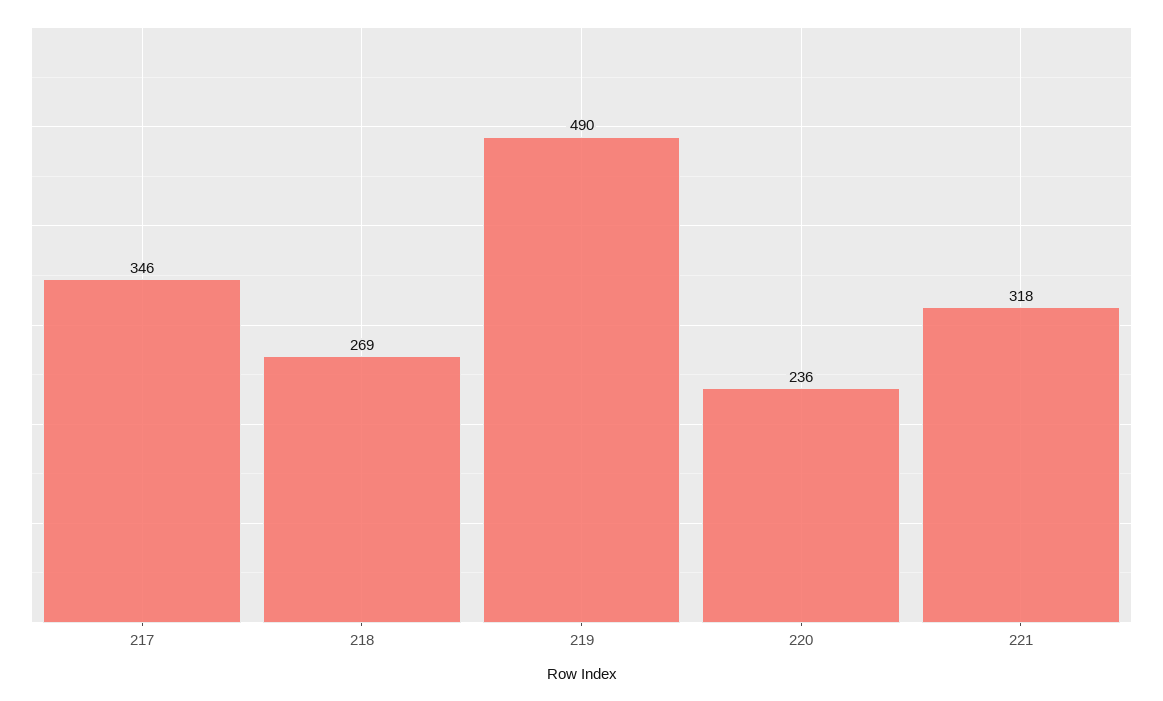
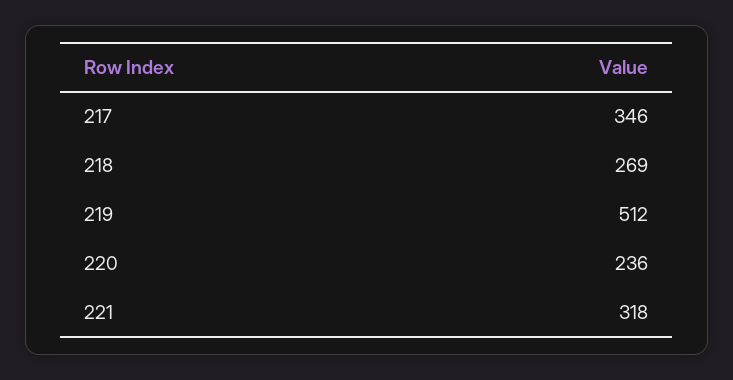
219: 490 -> 512

